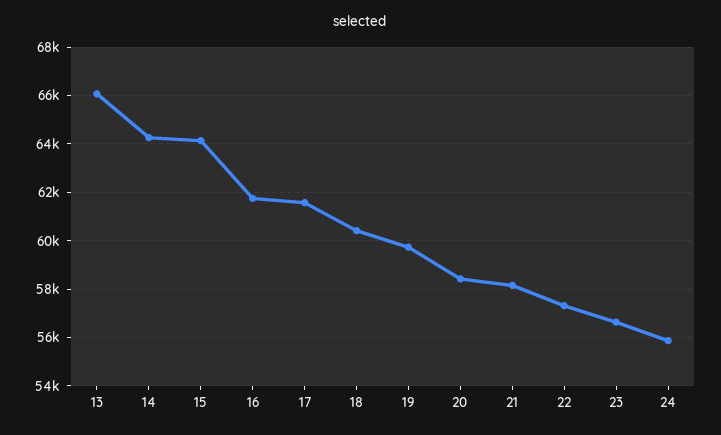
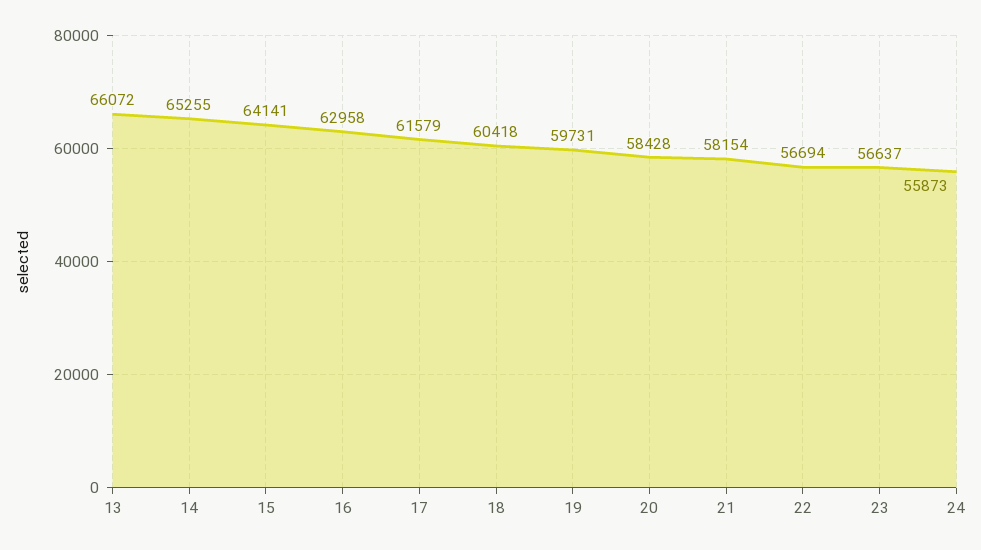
14: 64250 -> 65255
16: 61750 -> 62958
22: 57250 -> 56694

